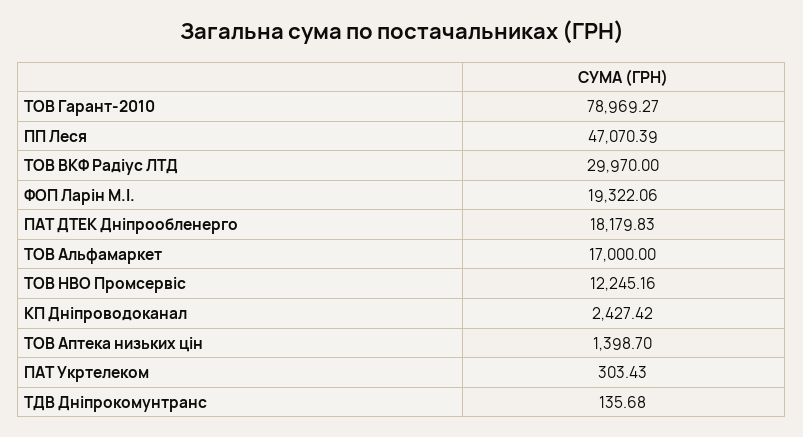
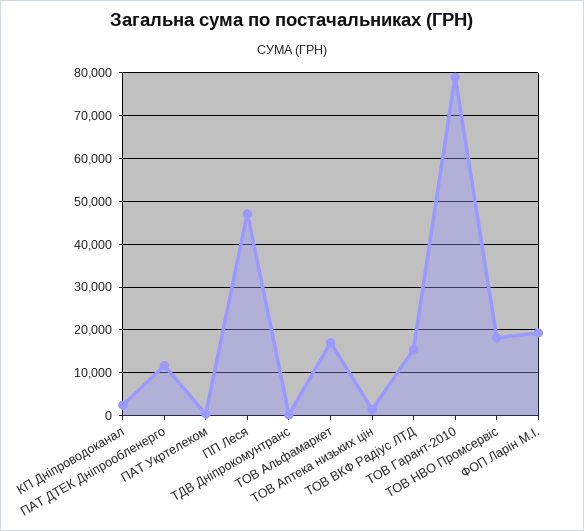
ТОВ ВКФ Радіус ЛТД: 29970 -> 16000
ПАТ ДТЕК Дніпрообленерго: 18179.83 -> 12000
ТОВ НВО Промсервіс: 12245.16 -> 18000

